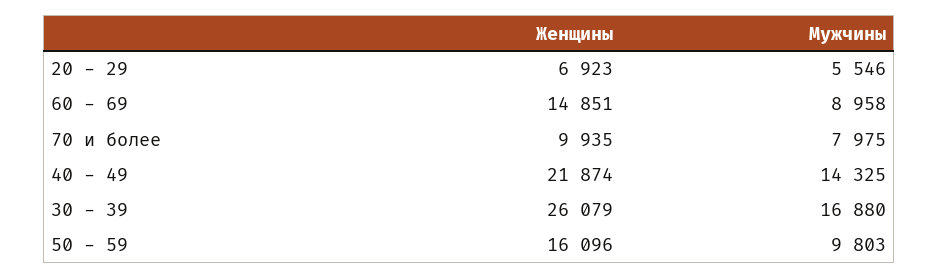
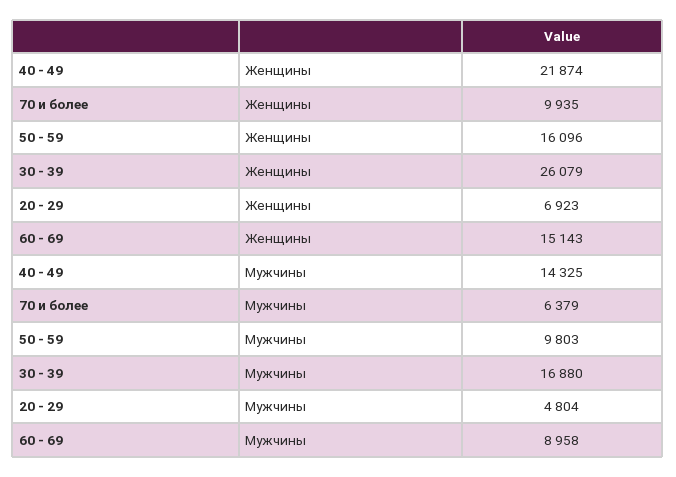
Мужчины, 20 - 29: 5546 -> 4804
Женщины, 60 - 69: 14851 -> 15143
Мужчины, 70 и более: 7975 -> 6379

